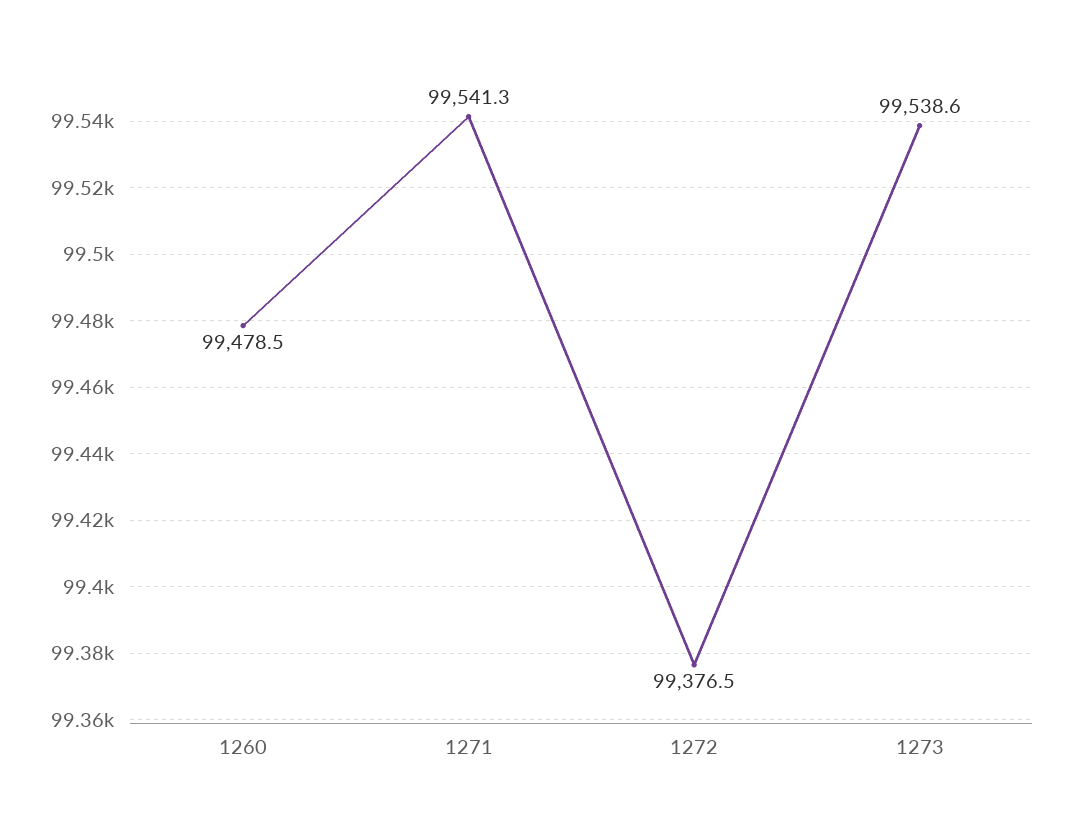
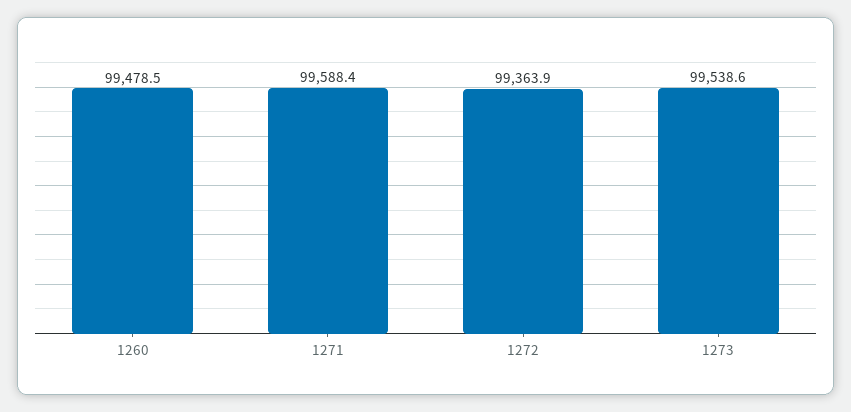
1271: 99541.3 -> 99588.4
1272: 99376.5 -> 99363.9

